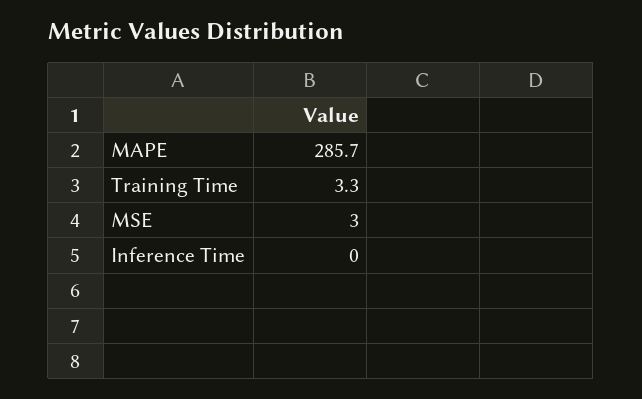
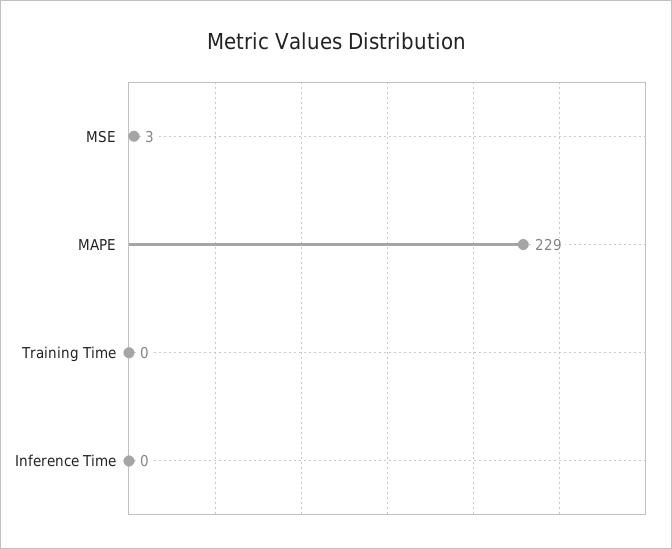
MAPE: 285.7 -> 229
Training Time: 3.3 -> 0

